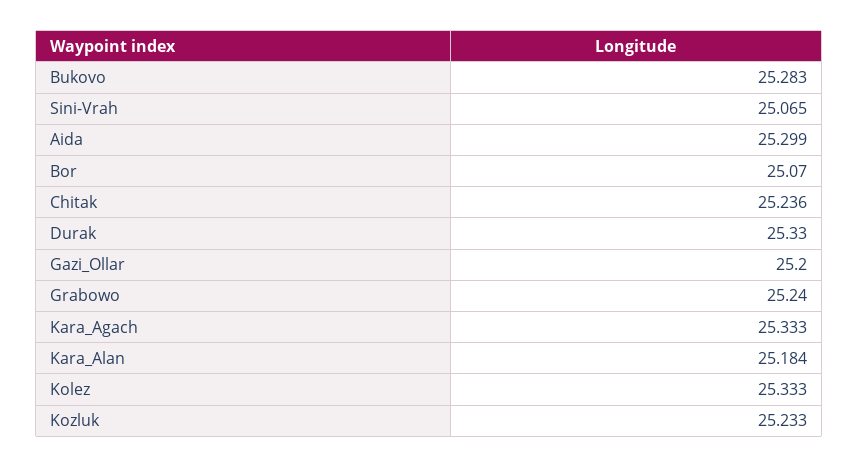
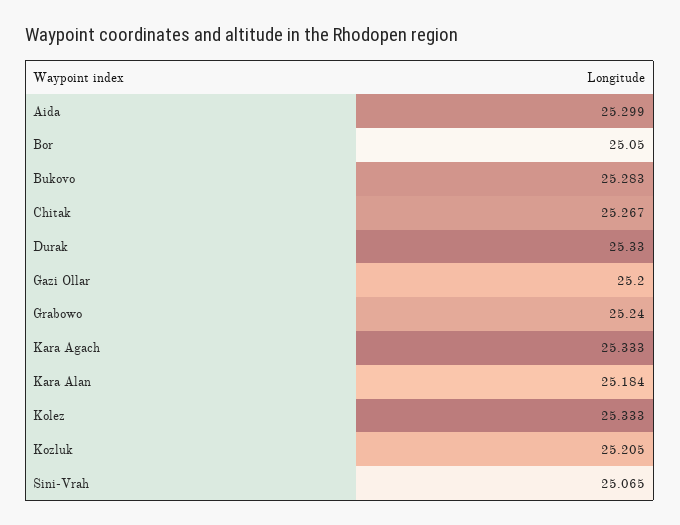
Bor: 25.07 -> 25.05
Chitak: 25.236 -> 25.267
Kozluk: 25.233 -> 25.205

